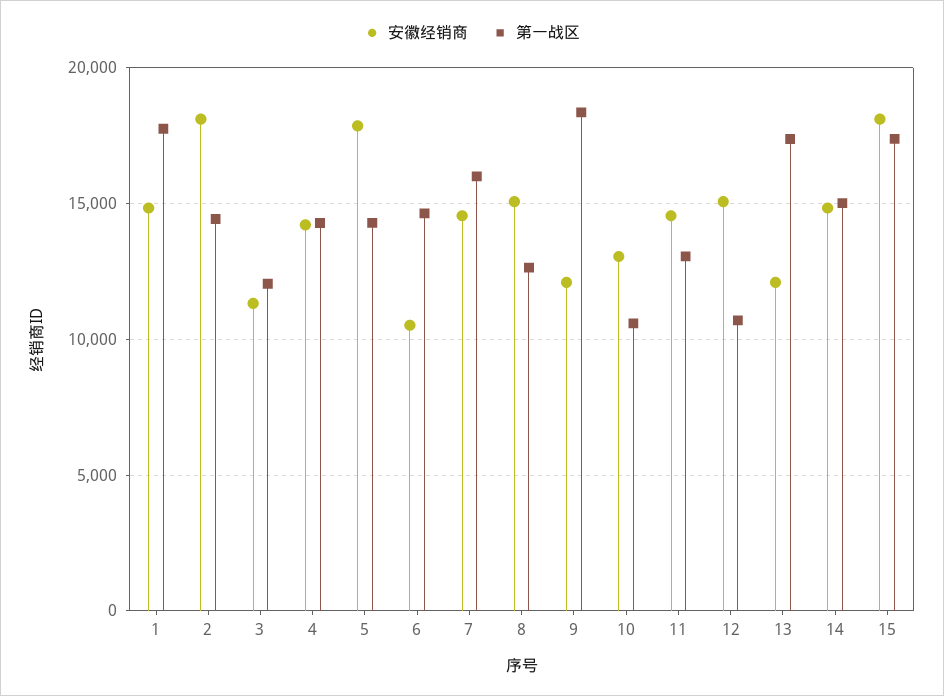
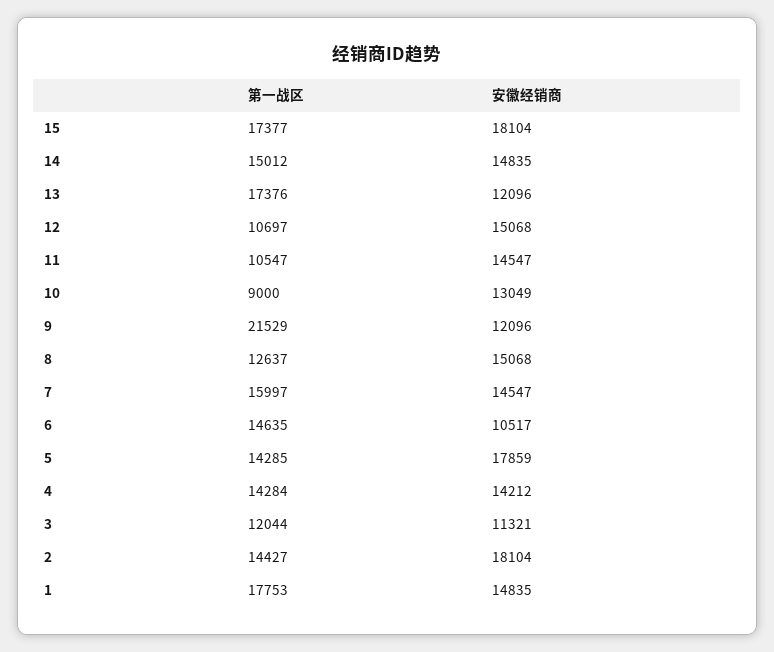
第一战区, 9: 18500 -> 21529
第一战区, 10: 10500 -> 9000
第一战区, 11: 13000 -> 10547

